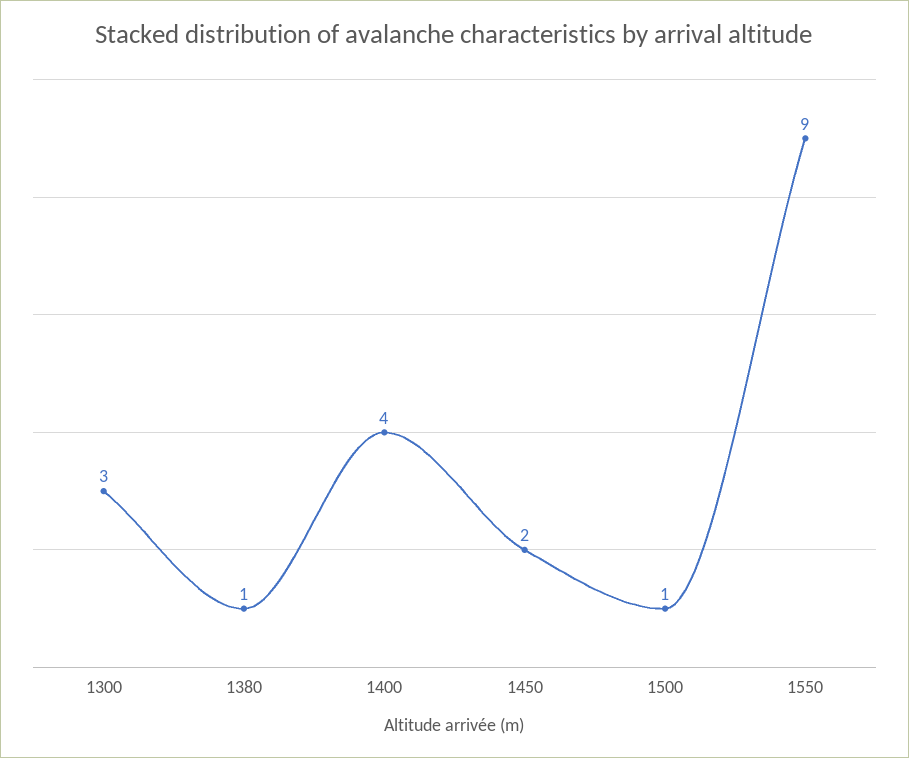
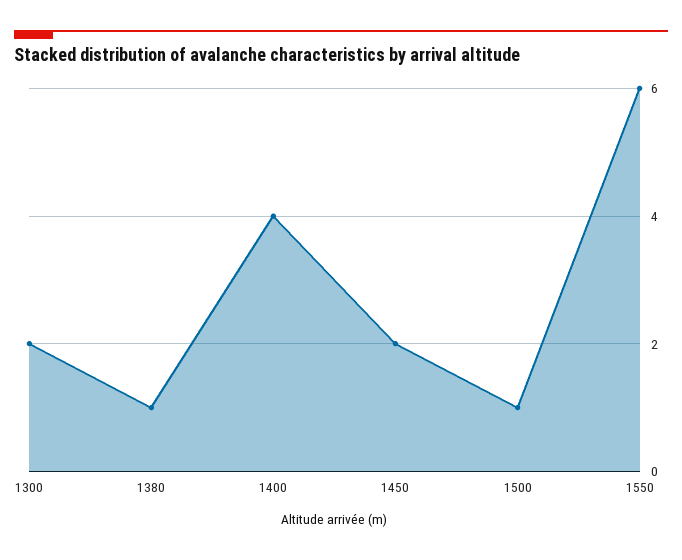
1300: 3 -> 2
1550: 9 -> 6

